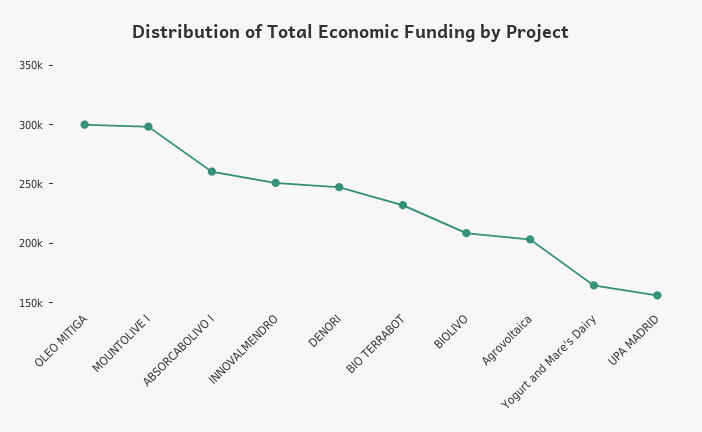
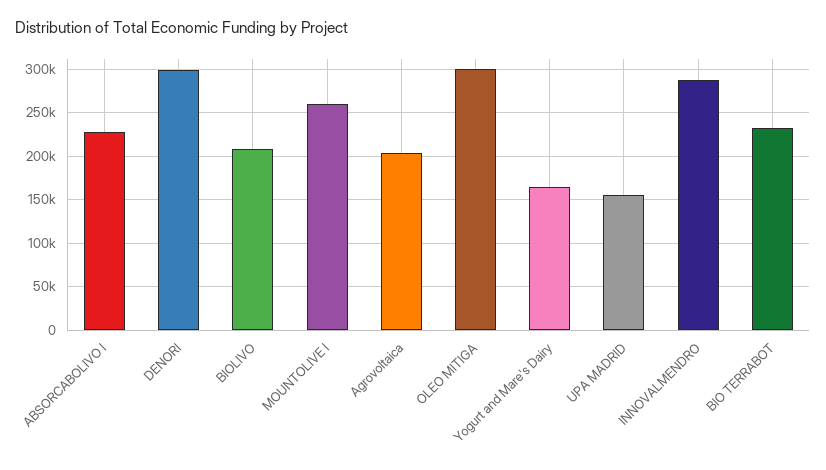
MOUNTOLIVE I: 300000 -> 260000
ABSORCABOLIVO I: 260000 -> 230000
INNOVALMENDRO: 250000 -> 290000
DENORI: 250000 -> 300000

